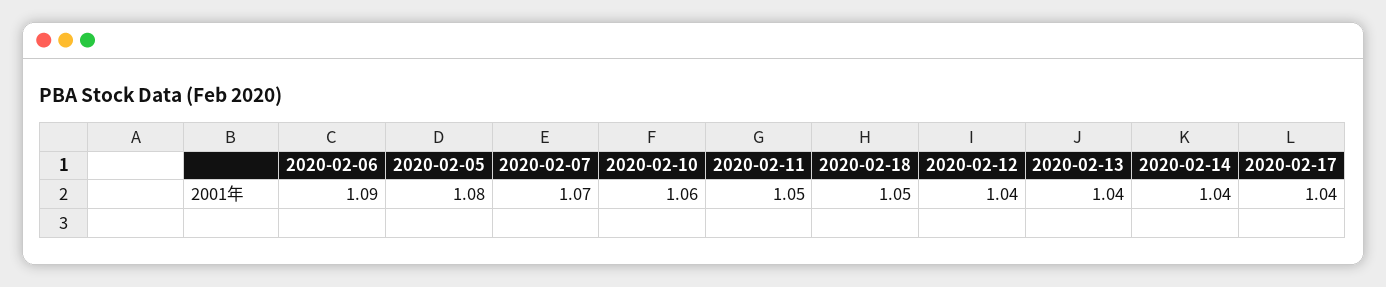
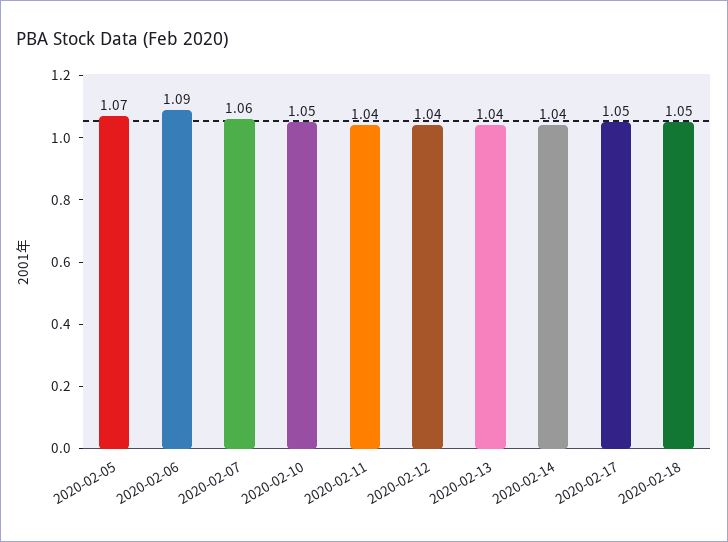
2020-02-05: 1.08 -> 1.07
2020-02-07: 1.07 -> 1.06
2020-02-10: 1.06 -> 1.05
2020-02-11: 1.05 -> 1.04
2020-02-17: 1.04 -> 1.05

